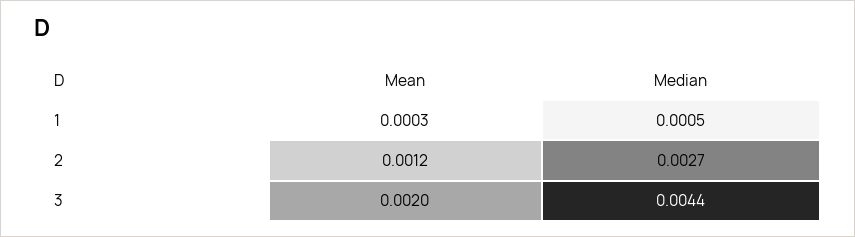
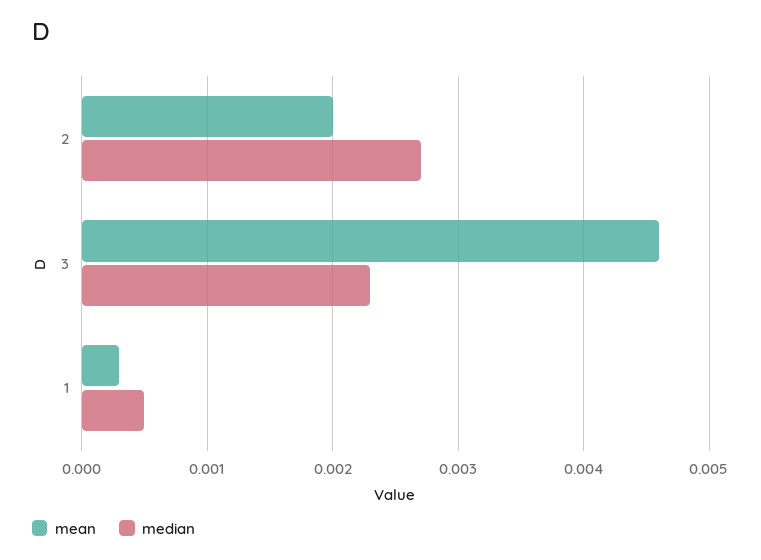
Mean, 2: 0.0012 -> 0.002
Mean, 3: 0.002 -> 0.0046
Median, 3: 0.0044 -> 0.0023

